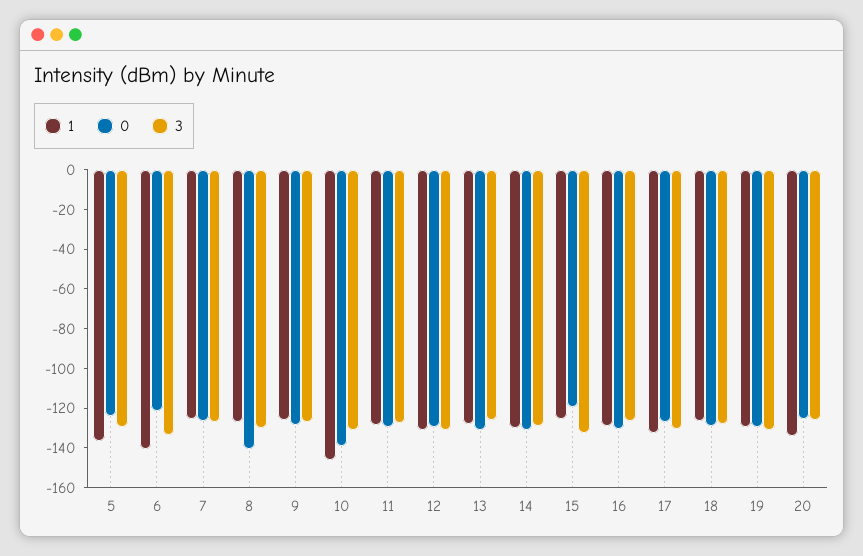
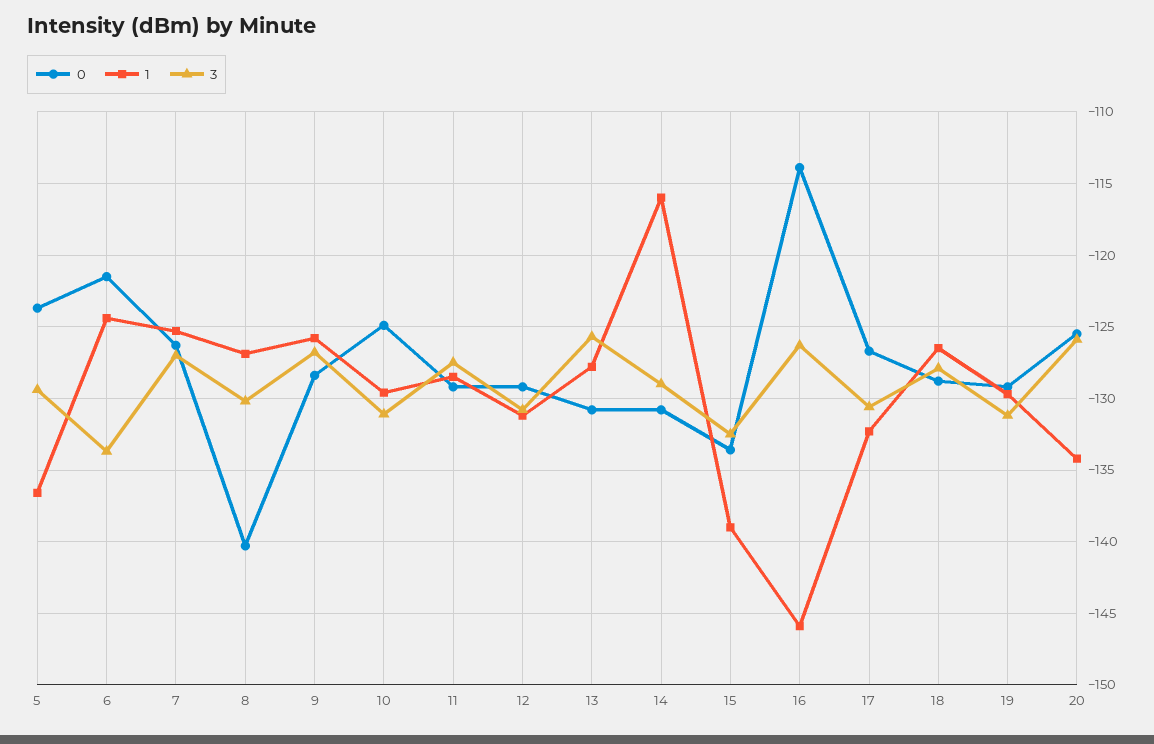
1, 6: -140 -> -124.5
1, 10: -145 -> -129.5
0, 10: -140 -> -125
1, 14: -130 -> -116
1, 15: -125 -> -139
0, 15: -120 -> -133.5
1, 16: -130 -> -146
0, 16: -130 -> -114

